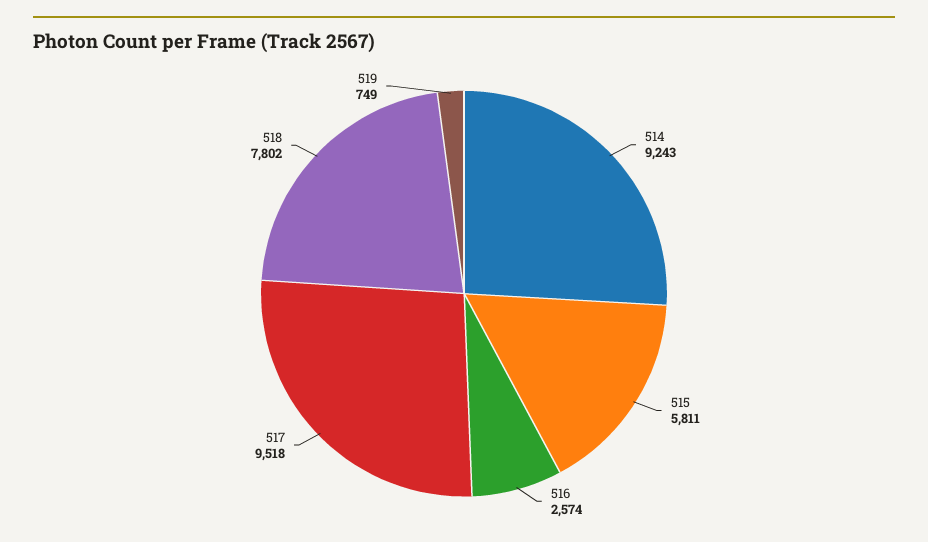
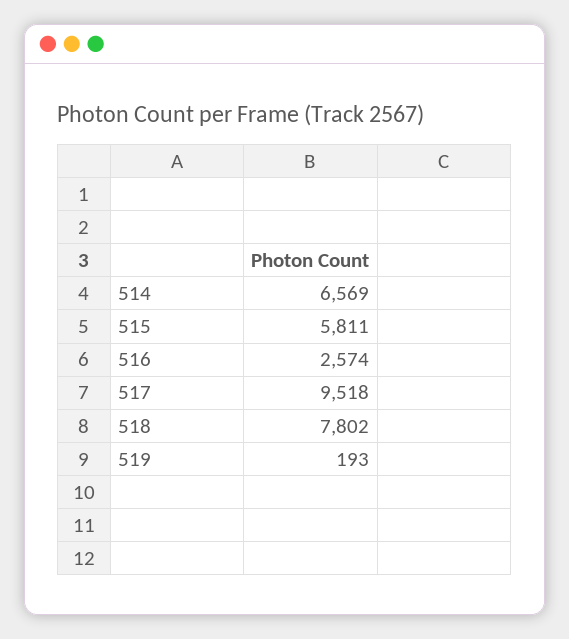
514: 9243 -> 6569
519: 749 -> 193

